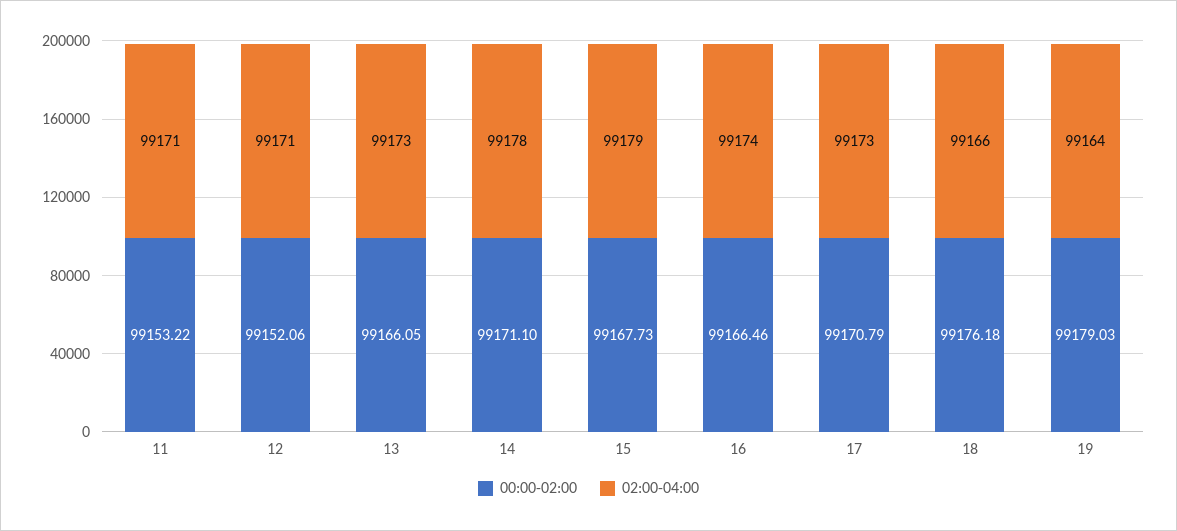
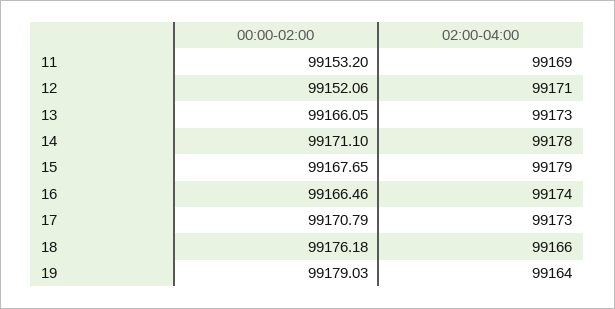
00:00-02:00, 11: 99153.22 -> 99153.2
02:00-04:00, 11: 99171 -> 99169
00:00-02:00, 15: 99167.73 -> 99167.65

